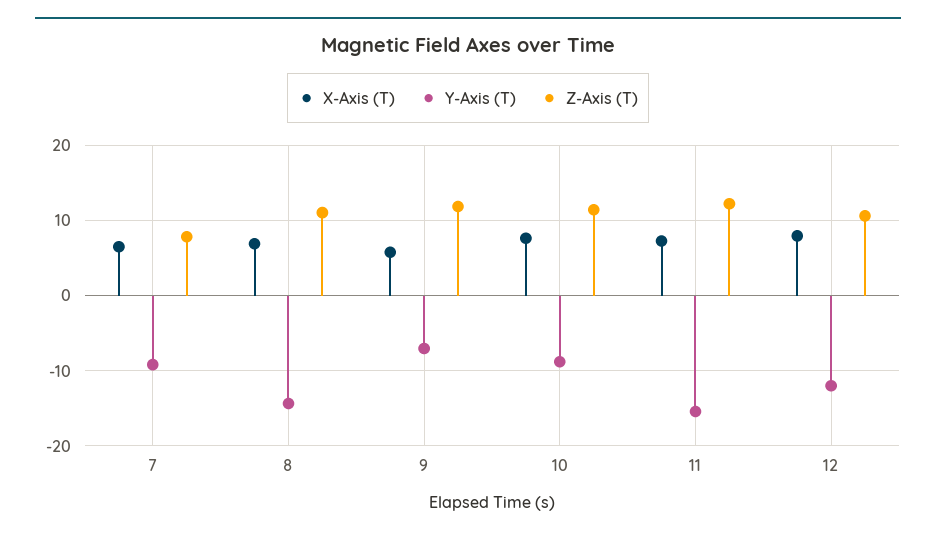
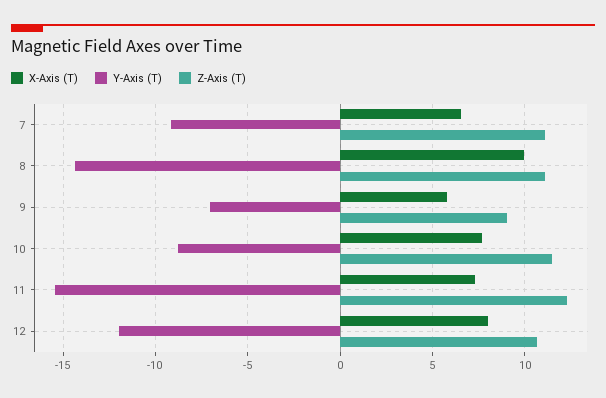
Z-Axis (T), 7: 8 -> 11
X-Axis (T), 8: 7 -> 10
Z-Axis (T), 9: 12 -> 9

